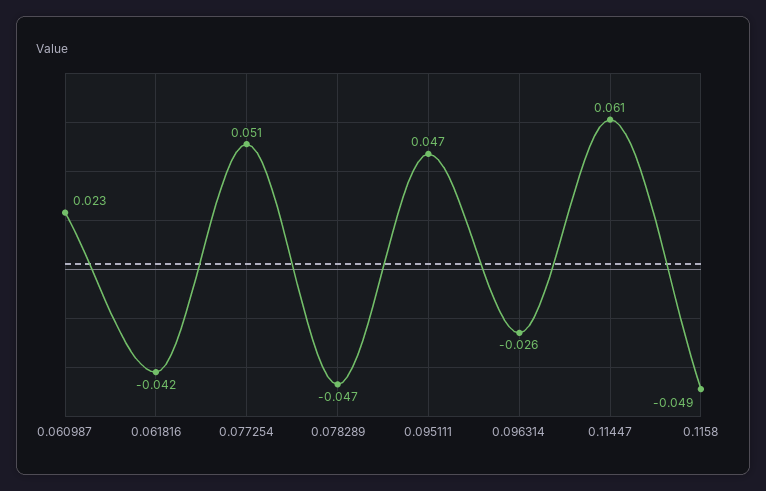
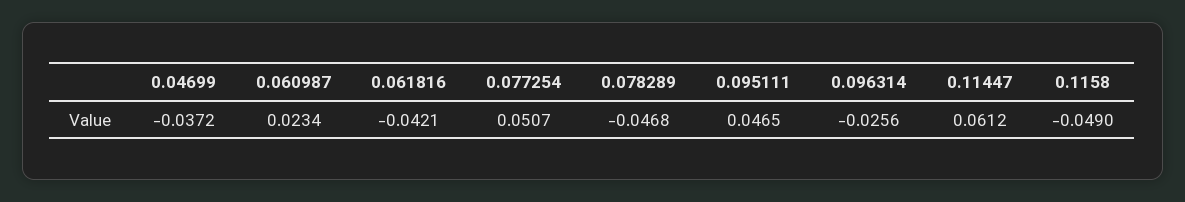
0.04699: none -> -0.0372

